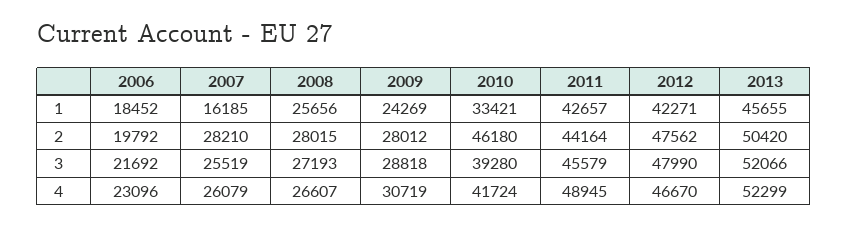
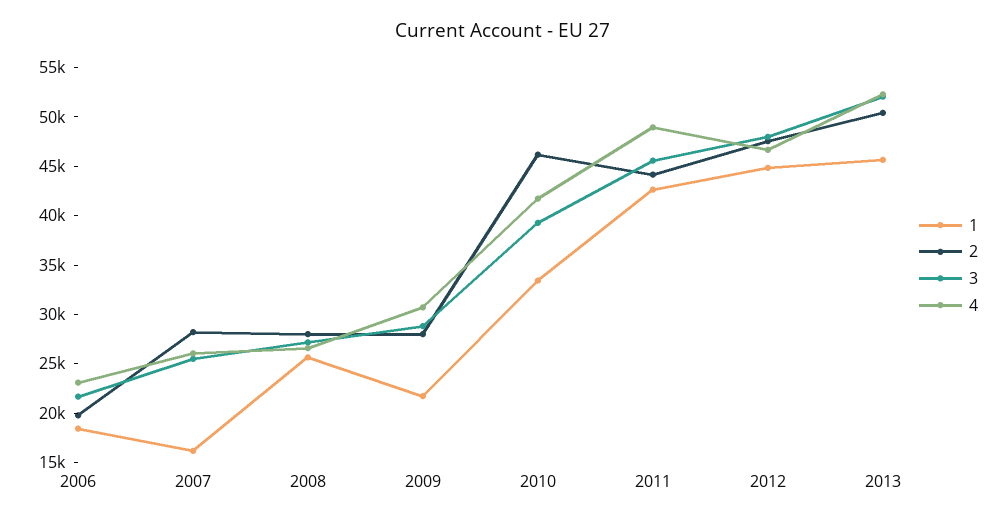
1, 2009: 24269 -> 22000
1, 2012: 42271 -> 45000

